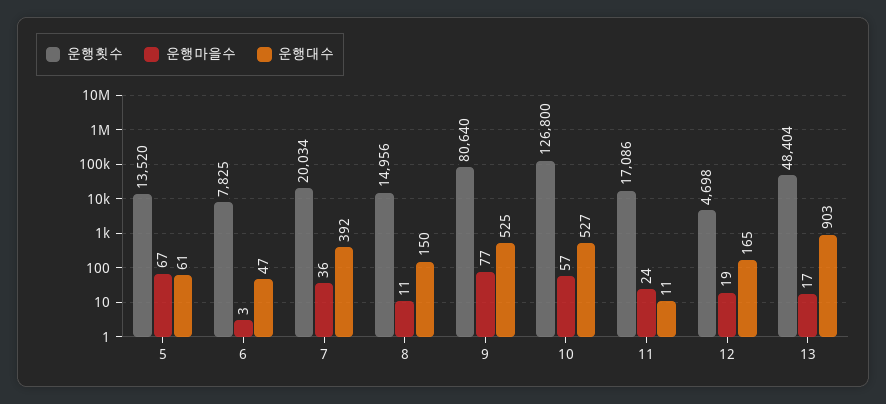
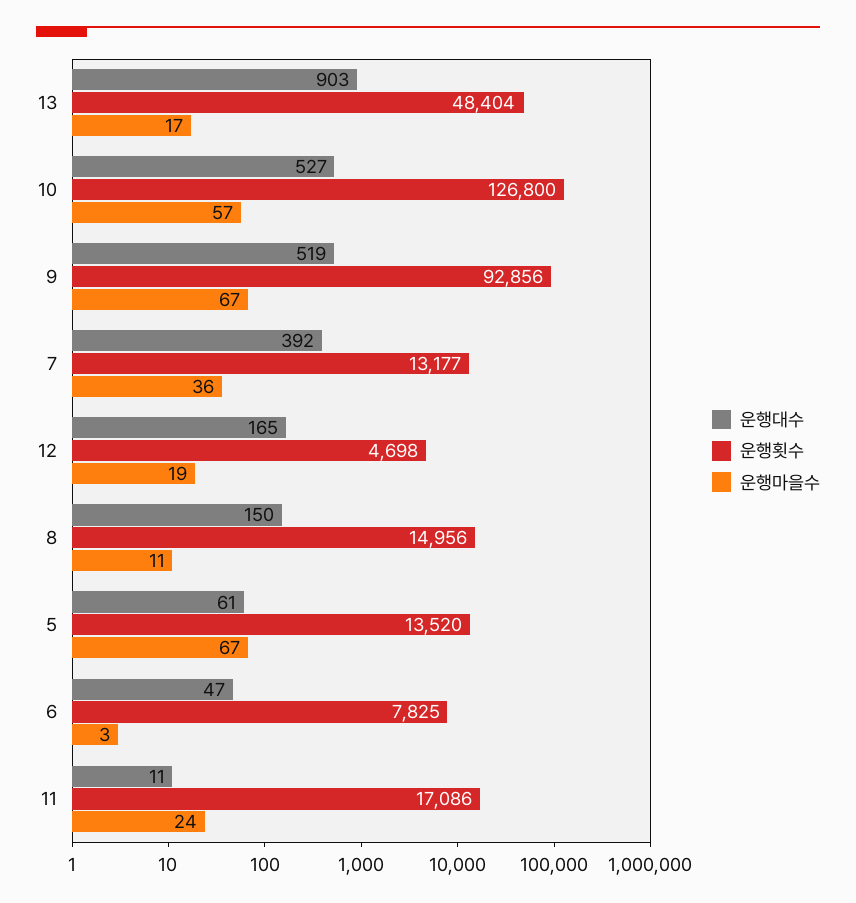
운행횟수, 7: 20034 -> 13177
운행횟수, 9: 80640 -> 92856
운행마을수, 9: 77 -> 67
운행대수, 9: 525 -> 519

